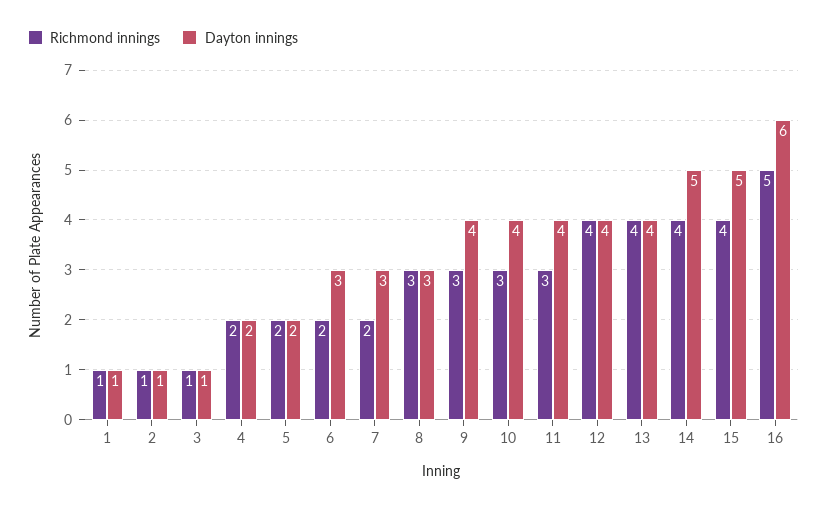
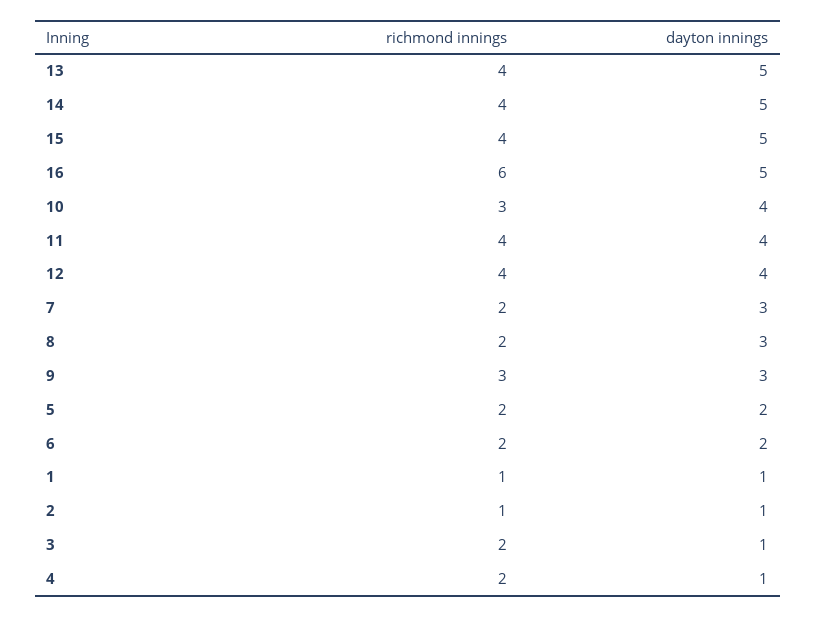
Richmond innings, 3: 1 -> 2
Dayton innings, 4: 2 -> 1
Dayton innings, 6: 3 -> 2
Richmond innings, 8: 3 -> 2
Dayton innings, 9: 4 -> 3
Richmond innings, 11: 3 -> 4
Dayton innings, 13: 4 -> 5
Richmond innings, 16: 5 -> 6
Dayton innings, 16: 6 -> 5

